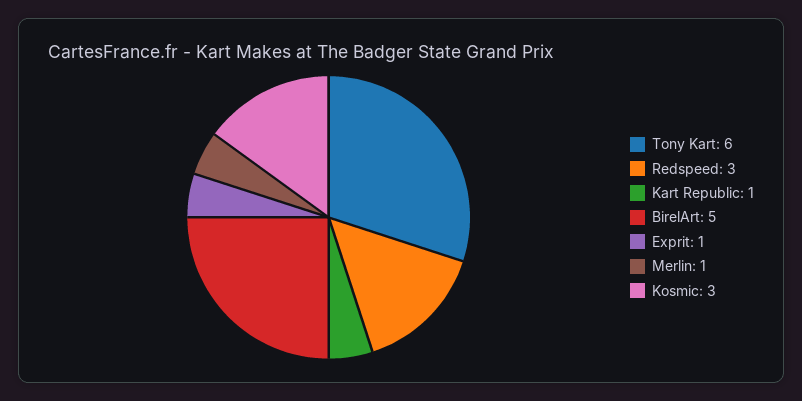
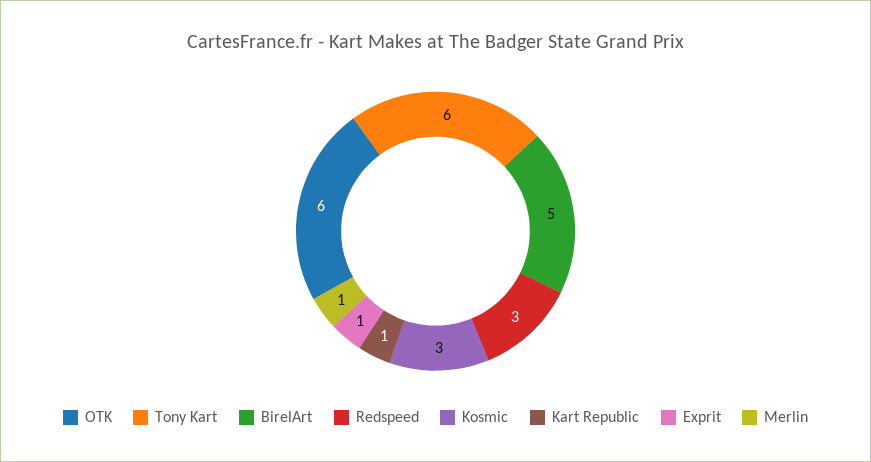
OTK: none -> 6

